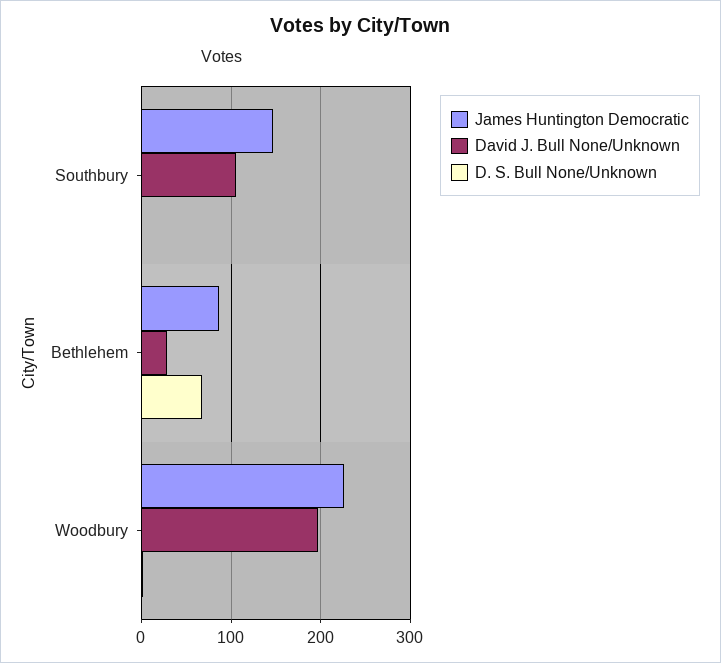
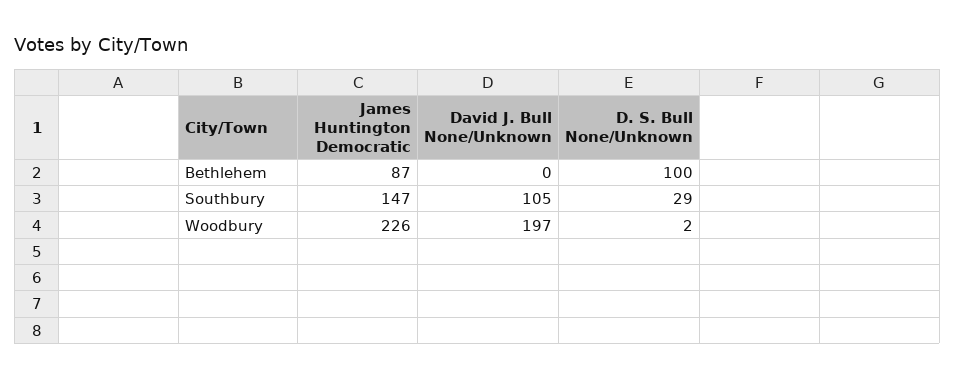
D. S. Bull None/Unknown, Southbury: 0 -> 29
David J. Bull None/Unknown, Bethlehem: 30 -> 0
D. S. Bull None/Unknown, Bethlehem: 70 -> 100

